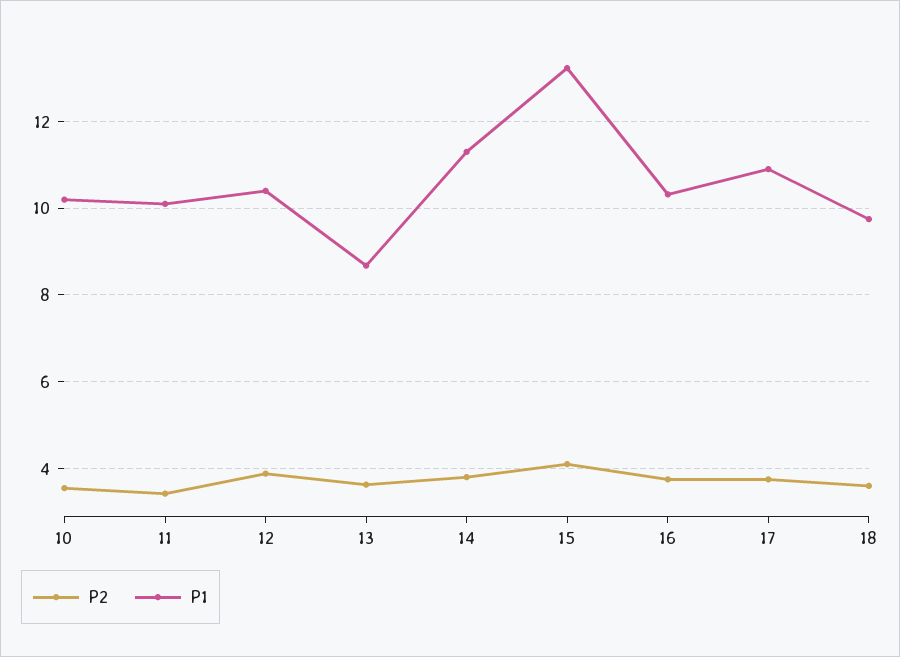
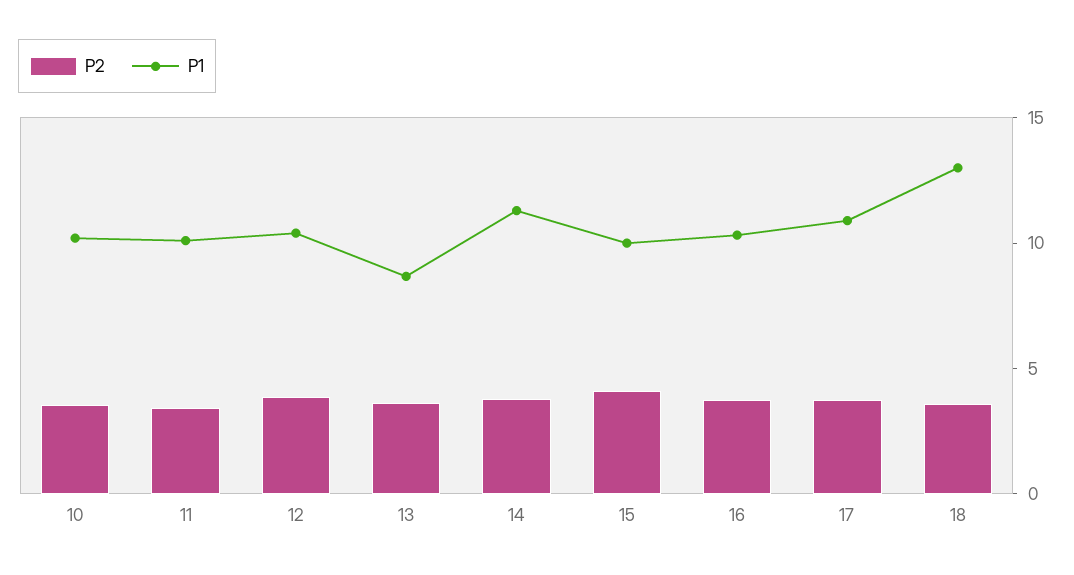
P1, 15: 13.2 -> 10
P1, 18: 9.8 -> 13

